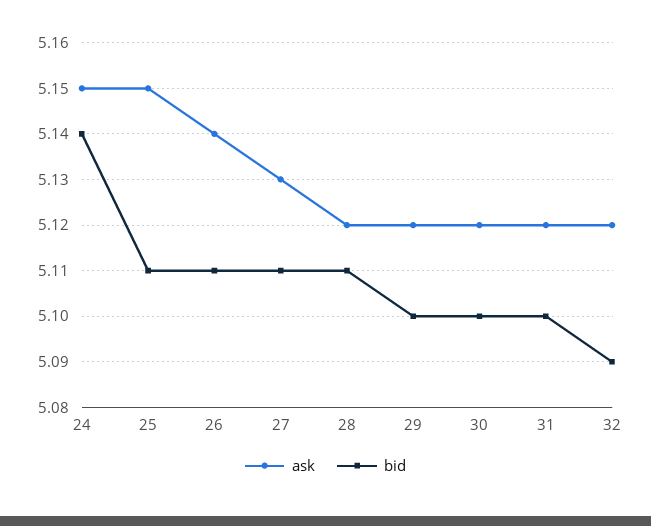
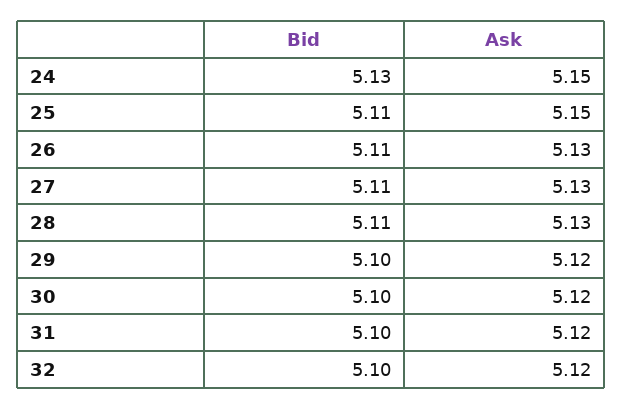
bid, 24: 5.14 -> 5.13
ask, 26: 5.14 -> 5.13
ask, 28: 5.12 -> 5.13
bid, 32: 5.09 -> 5.1

